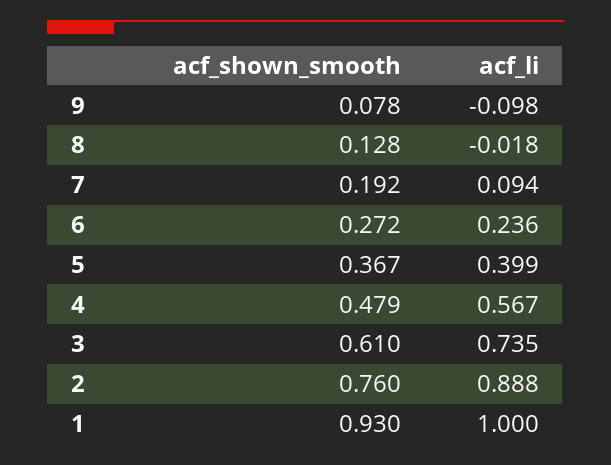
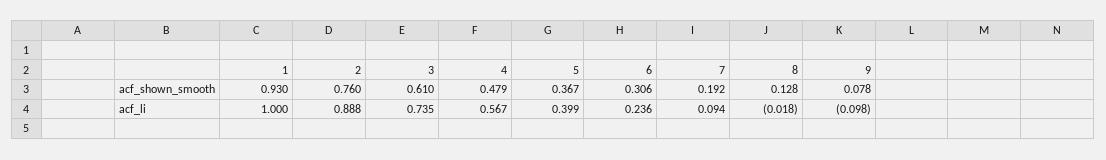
acf_shown_smooth, 6: 0.272 -> 0.306

